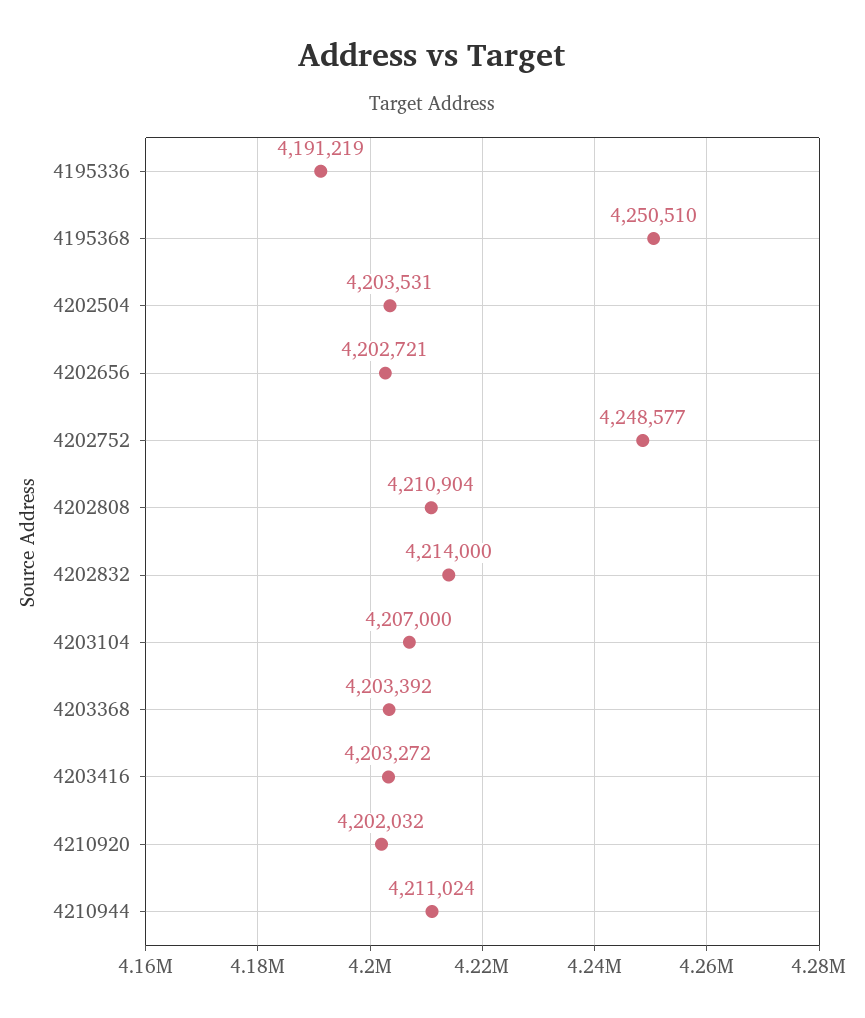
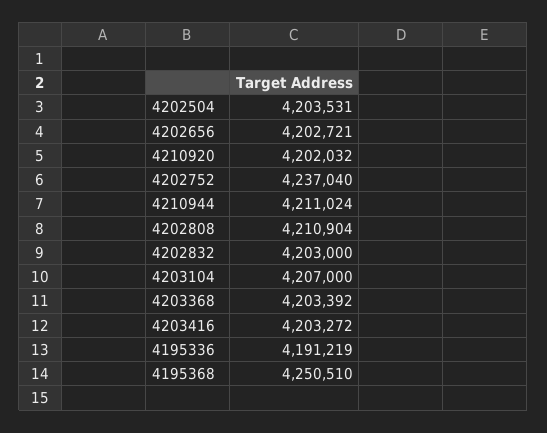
4202752: 4248577 -> 4237040
4202832: 4214000 -> 4203000

